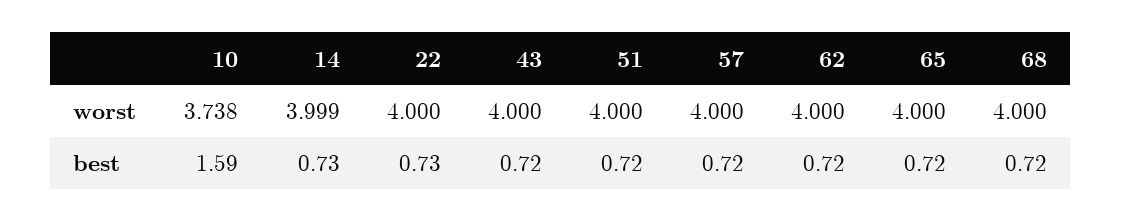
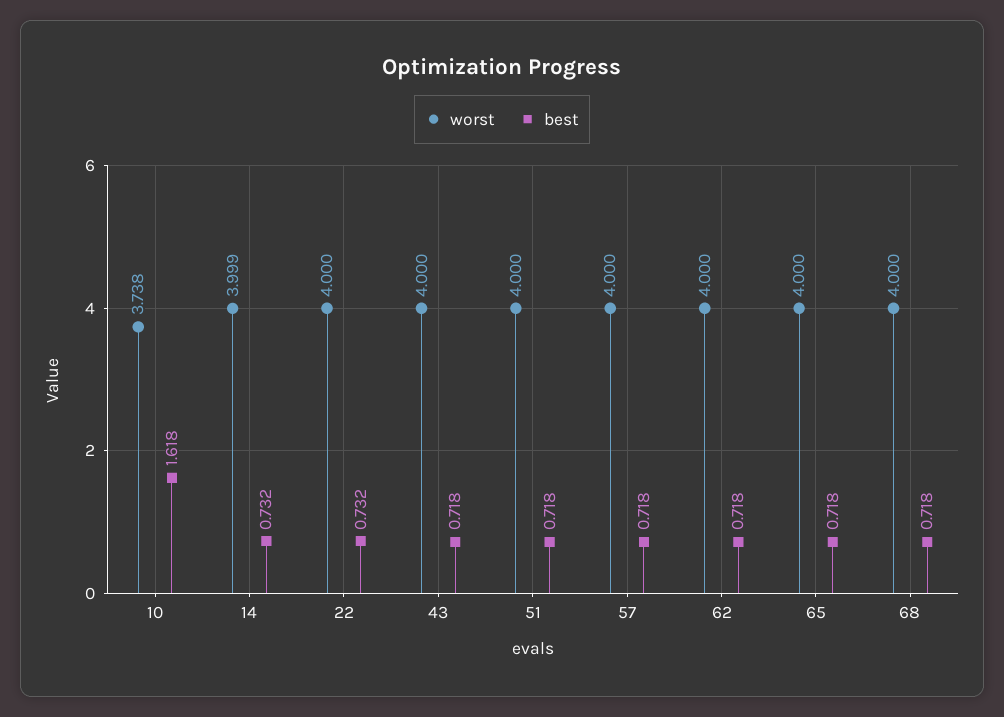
best, 10: 1.59 -> 1.618

